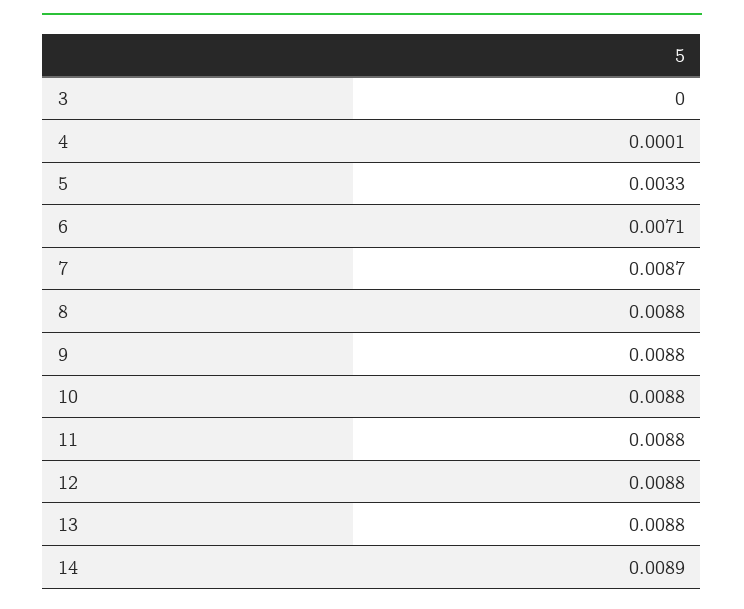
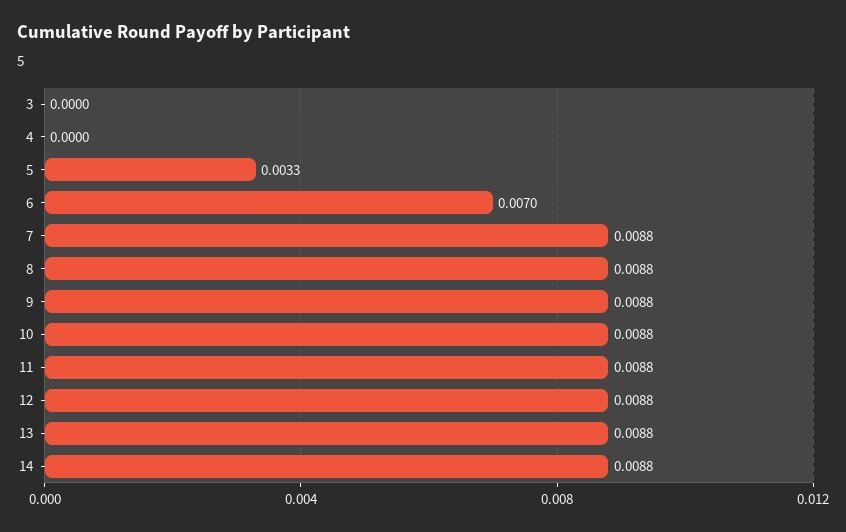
4: 0.0001 -> 0
6: 0.0071 -> 0.007
7: 0.0087 -> 0.0088
14: 0.0089 -> 0.0088

